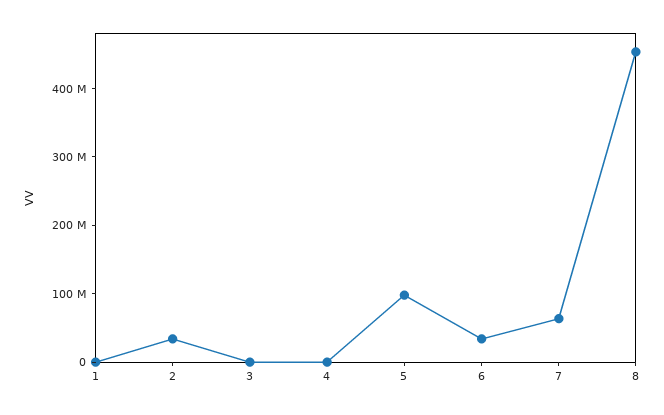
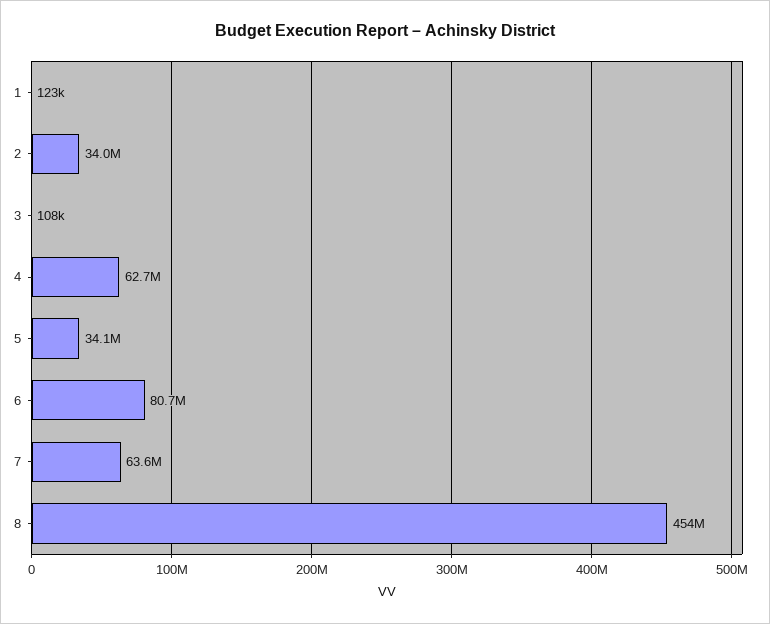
4: 0 -> 62700000
5: 100000000 -> 34100000
6: 40000000 -> 80700000

